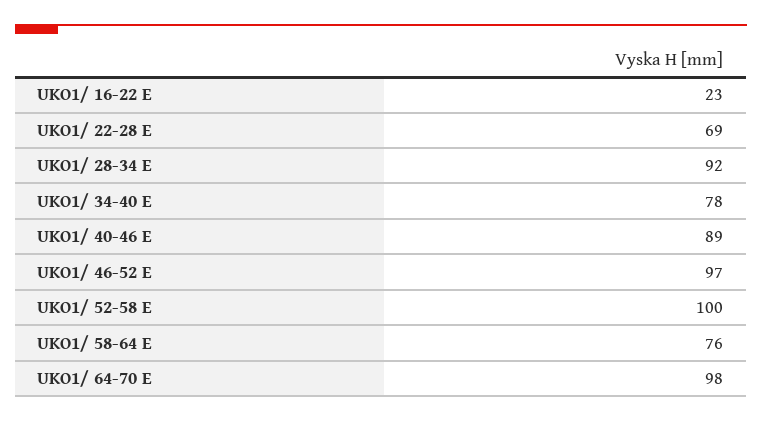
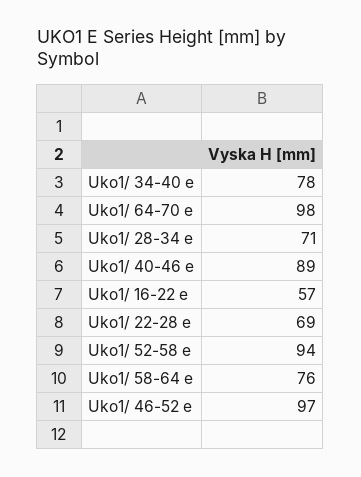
UKO1/ 16-22 E: 23 -> 57
UKO1/ 28-34 E: 92 -> 71
UKO1/ 52-58 E: 100 -> 94

